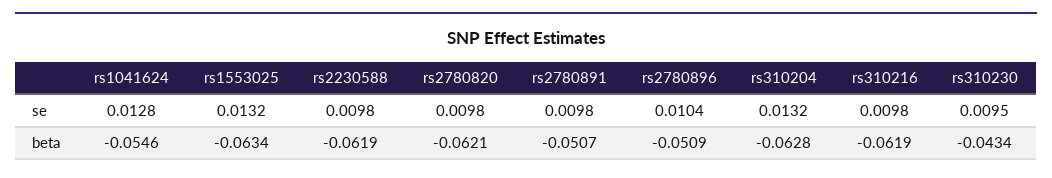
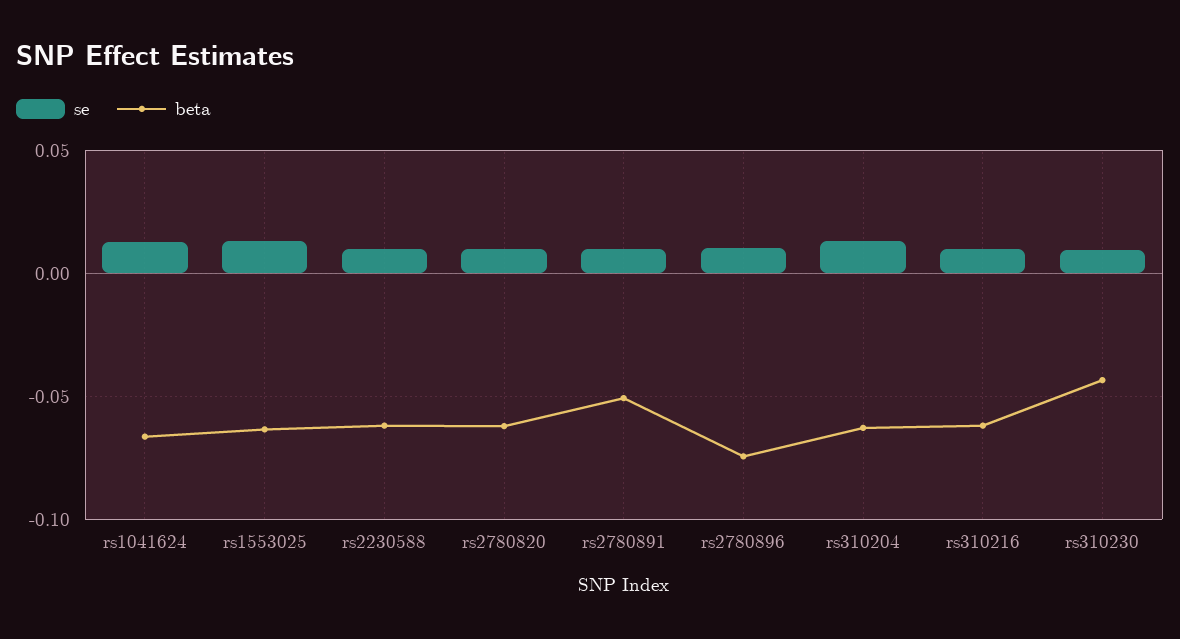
beta, rs1041624: -0.0546 -> -0.065
beta, rs2780896: -0.0509 -> -0.075

